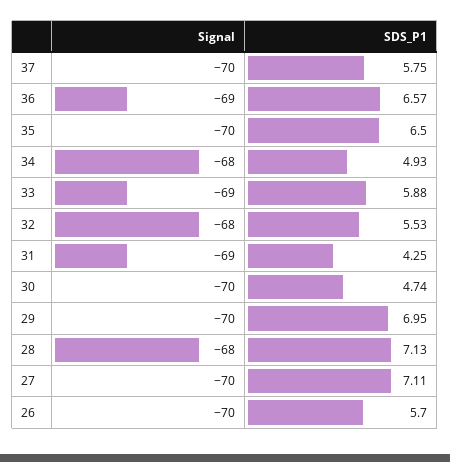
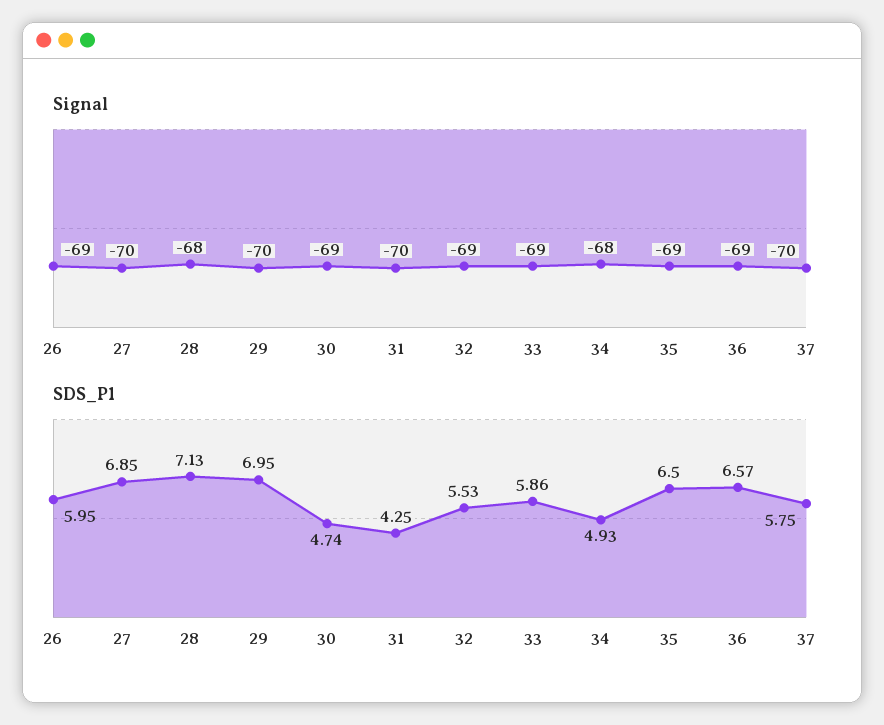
Signal, 35: -70 -> -69
SDS_P1, 33: 5.88 -> 5.86
Signal, 32: -68 -> -69
Signal, 31: -69 -> -70
Signal, 30: -70 -> -69
SDS_P1, 27: 7.11 -> 6.85
Signal, 26: -70 -> -69
SDS_P1, 26: 5.7 -> 5.95

